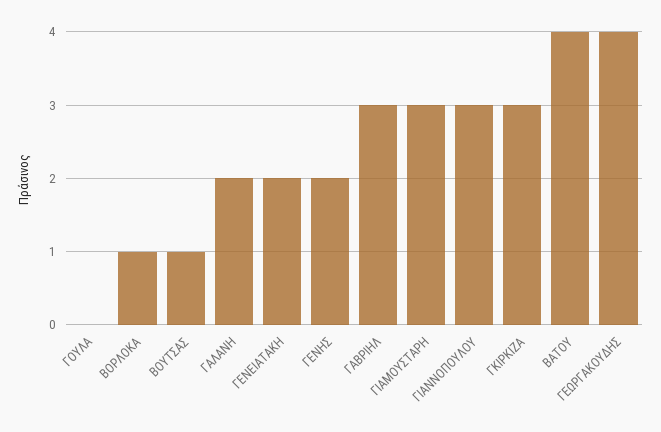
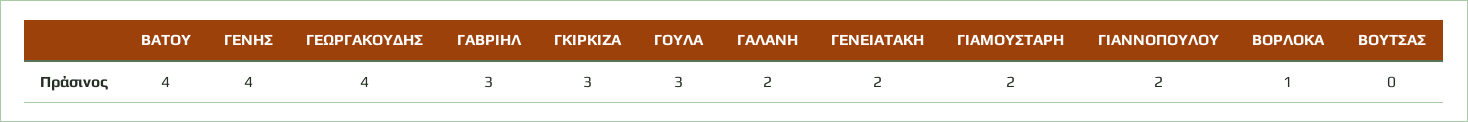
ΓΟΥΛΑ: 0 -> 3
ΒΟΥΤΣΑΣ: 1 -> 0
ΓΕΝΗΣ: 2 -> 4
ΓΙΑΜΟΥΣΤΑΡΗ: 3 -> 2
ΓΙΑΝΝΟΠΟΥΛΟΥ: 3 -> 2

